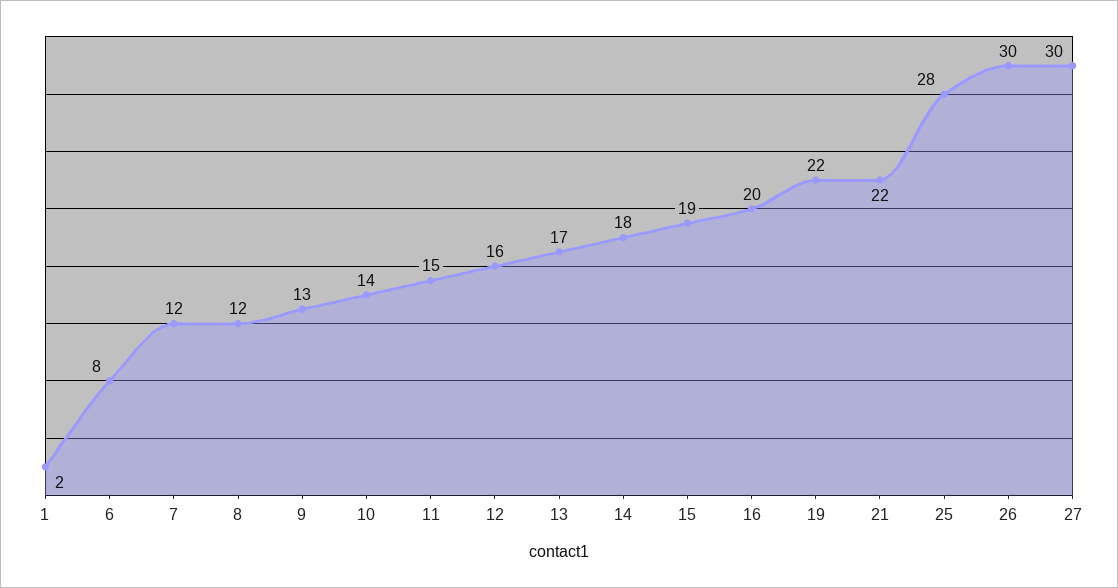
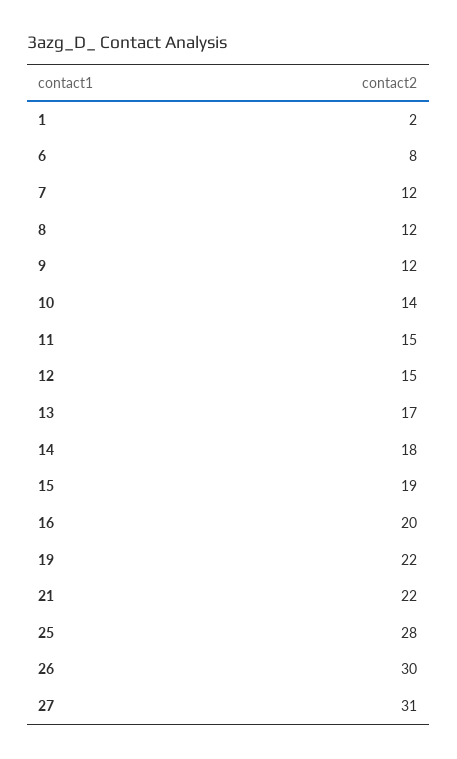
9: 13 -> 12
12: 16 -> 15
27: 30 -> 31

